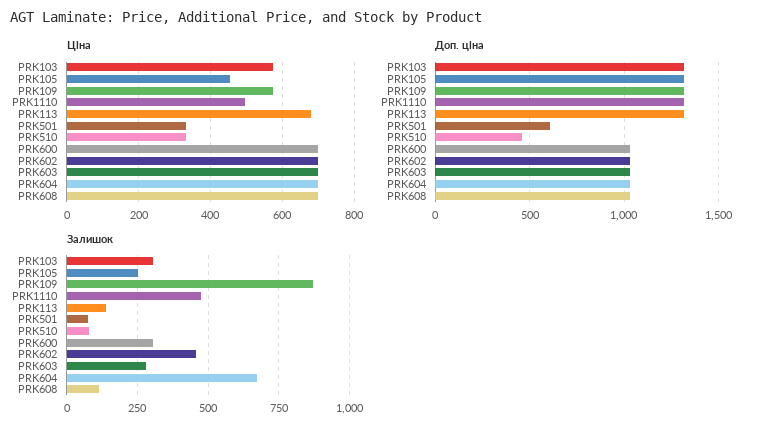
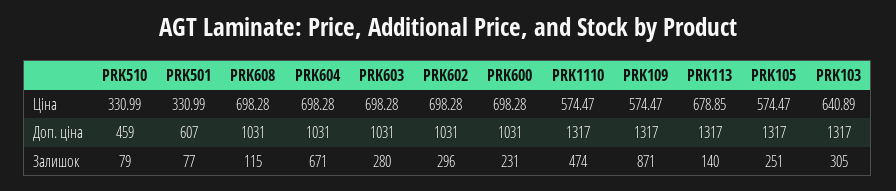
Ціна, PRK103: 580 -> 640.89
Ціна, PRK105: 460 -> 574.47
Ціна, PRK1110: 500 -> 574.47
Залишок, PRK600: 300 -> 231
Залишок, PRK602: 450 -> 296

